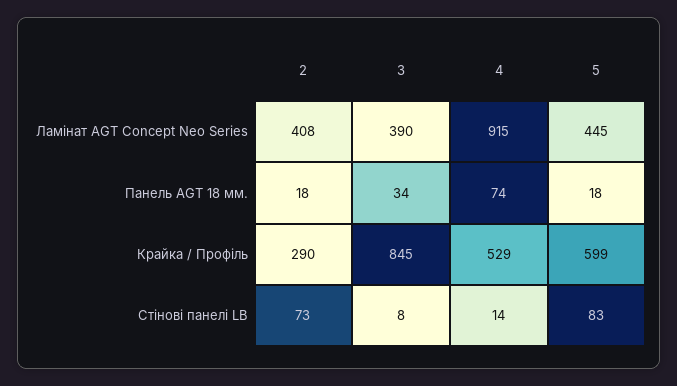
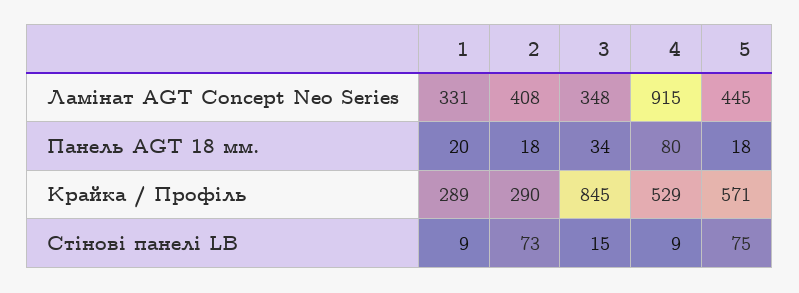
3, Ламінат AGT Concept Neo Series: 390 -> 348
4, Панель AGT 18 мм.: 74 -> 80
5, Крайка / Профіль: 599 -> 571
3, Стінові панелі LB: 8 -> 15
4, Стінові панелі LB: 14 -> 9
5, Стінові панелі LB: 83 -> 75
1, Ламінат AGT Concept Neo Series: none -> 331
1, Панель AGT 18 мм.: none -> 20
1, Крайка / Профіль: none -> 289
1, Стінові панелі LB: none -> 9

